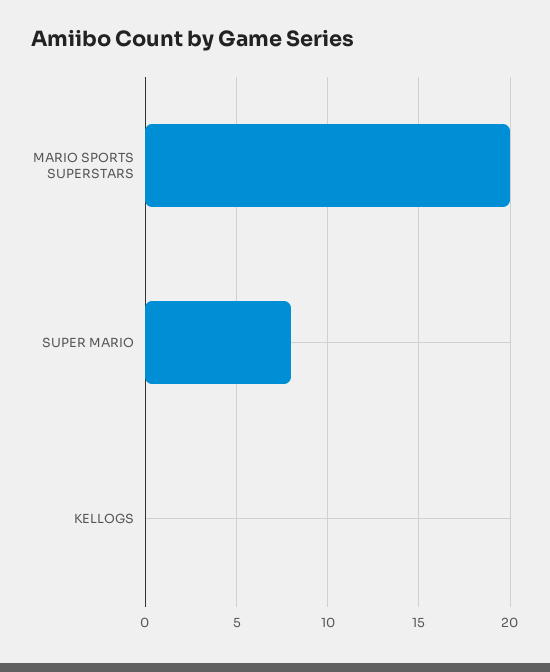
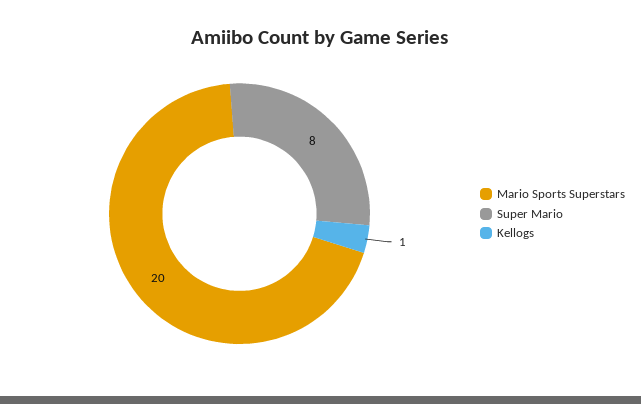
KELLOGS: 0 -> 1

